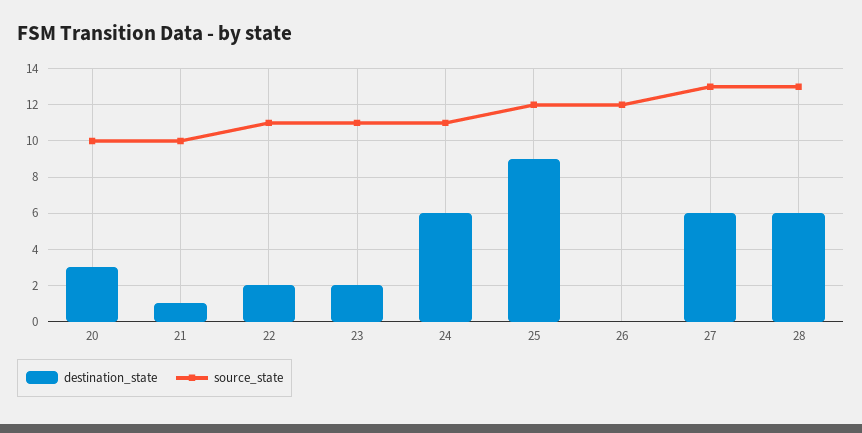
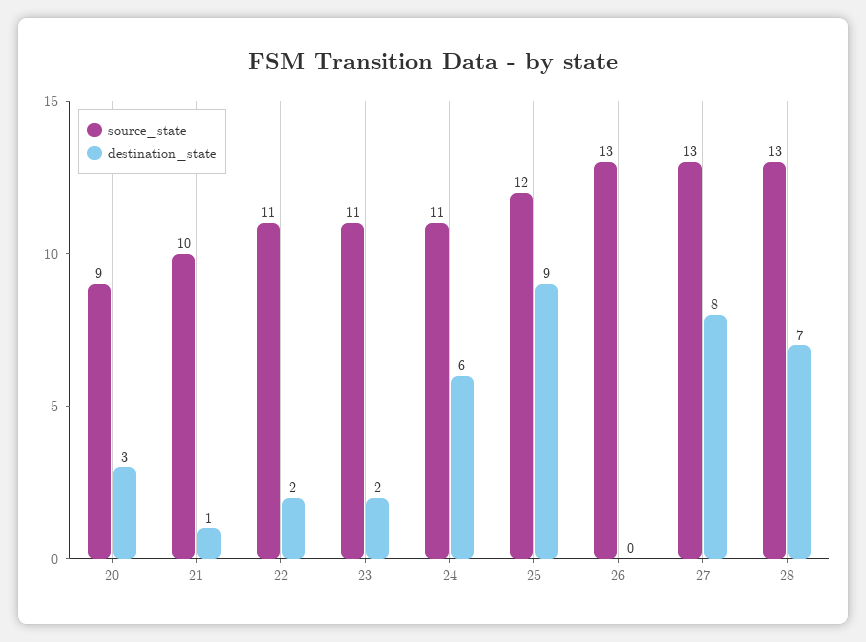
source_state, 20: 10 -> 9
source_state, 26: 12 -> 13
destination_state, 27: 6 -> 8
destination_state, 28: 6 -> 7

